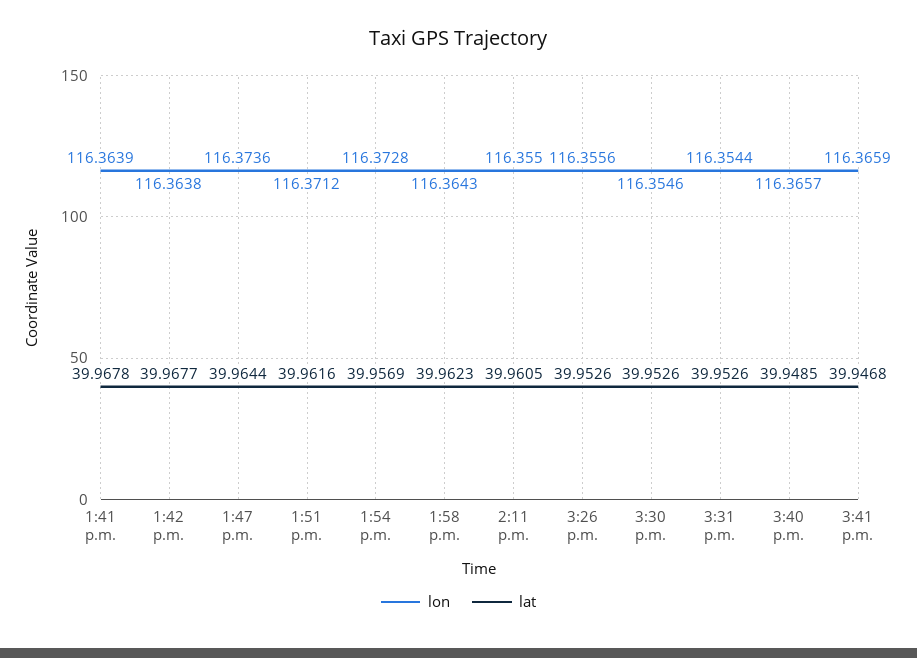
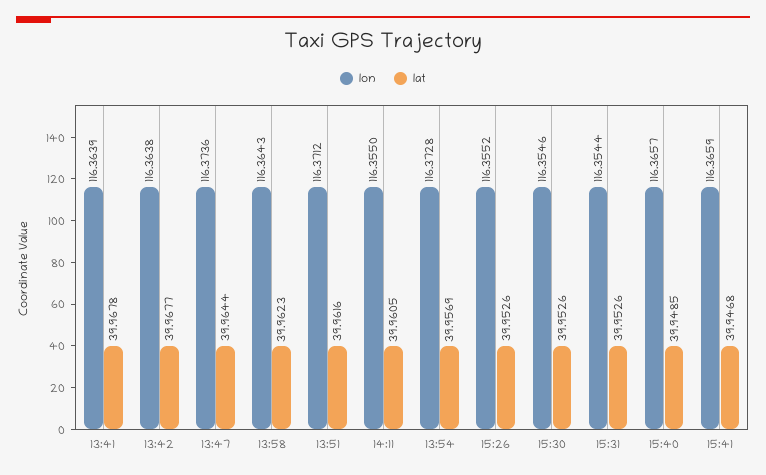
lon, 3:26 p.m.: 116.3556 -> 116.3552

